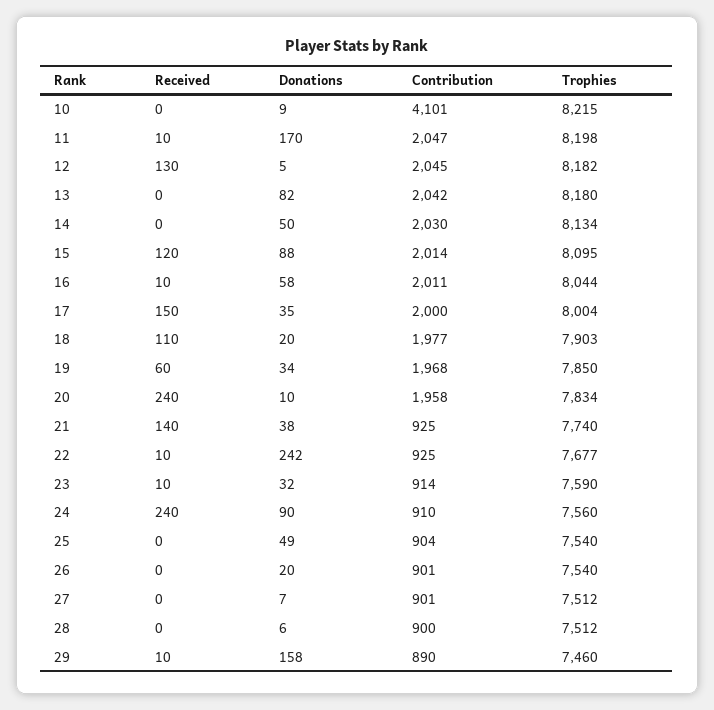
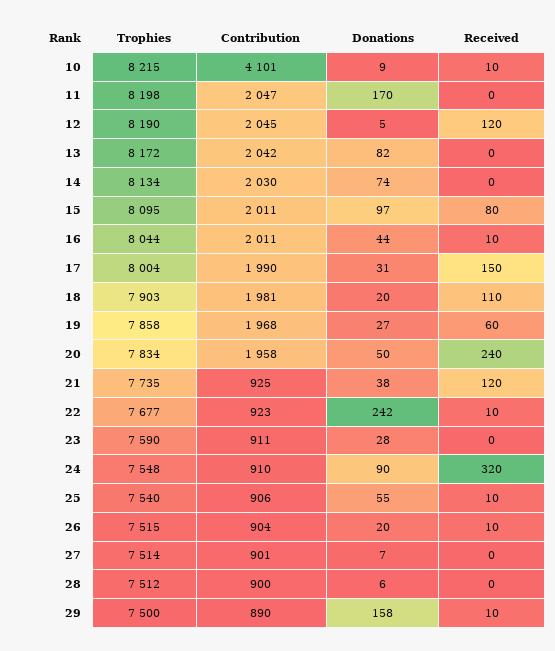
Received, 10: 0 -> 10
Received, 11: 10 -> 0
Received, 12: 130 -> 120
Trophies, 12: 8182 -> 8190
Trophies, 13: 8180 -> 8172
Donations, 14: 50 -> 74
Received, 15: 120 -> 80
Donations, 15: 88 -> 97
Contribution, 15: 2014 -> 2011
Donations, 16: 58 -> 44
Donations, 17: 35 -> 31
Contribution, 17: 2000 -> 1990
Contribution, 18: 1977 -> 1981
Donations, 19: 34 -> 27
Trophies, 19: 7850 -> 7858
Donations, 20: 10 -> 50
Received, 21: 140 -> 120
Trophies, 21: 7740 -> 7735
Contribution, 22: 925 -> 923
Received, 23: 10 -> 0
Donations, 23: 32 -> 28
Contribution, 23: 914 -> 911
Received, 24: 240 -> 320
Trophies, 24: 7560 -> 7548
Received, 25: 0 -> 10
Donations, 25: 49 -> 55
Contribution, 25: 904 -> 906
Received, 26: 0 -> 10
Contribution, 26: 901 -> 904
Trophies, 26: 7540 -> 7515
Trophies, 27: 7512 -> 7514
Trophies, 29: 7460 -> 7500

